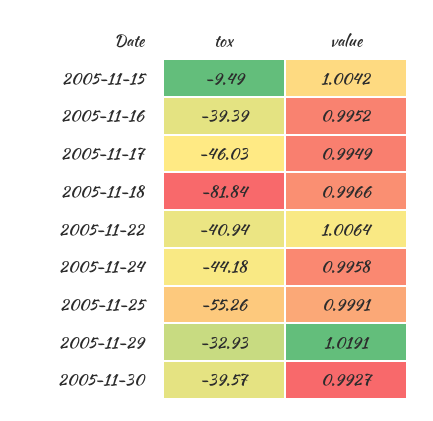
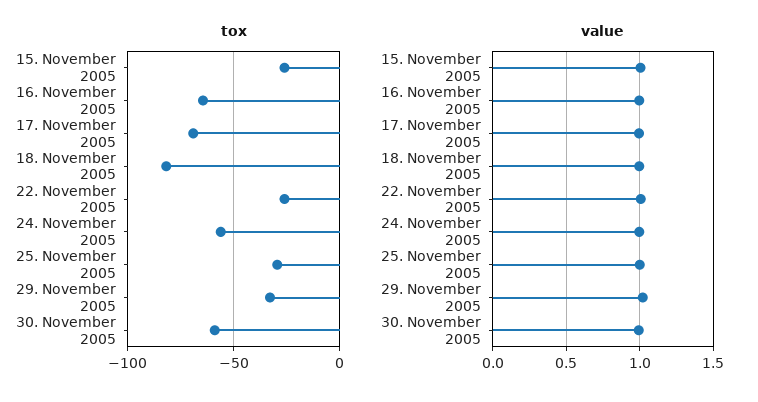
tox, 2005-11-15: -9.49 -> -25
tox, 2005-11-16: -39.39 -> -65
tox, 2005-11-17: -46.03 -> -70
tox, 2005-11-22: -40.94 -> -25
tox, 2005-11-24: -44.18 -> -55
tox, 2005-11-25: -55.26 -> -30
tox, 2005-11-30: -39.57 -> -60

